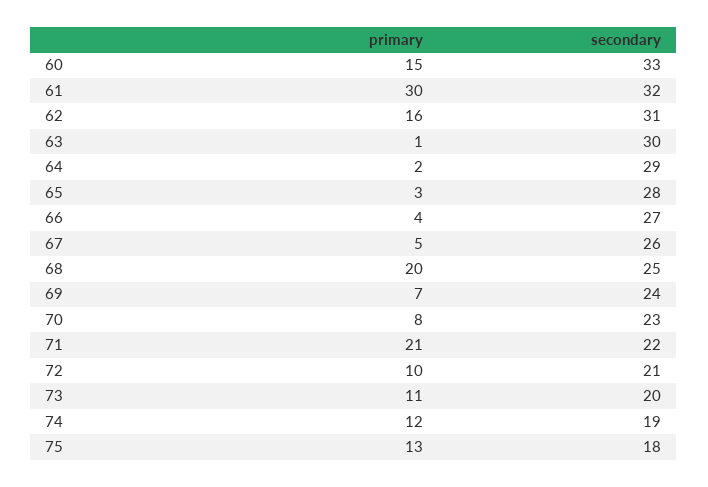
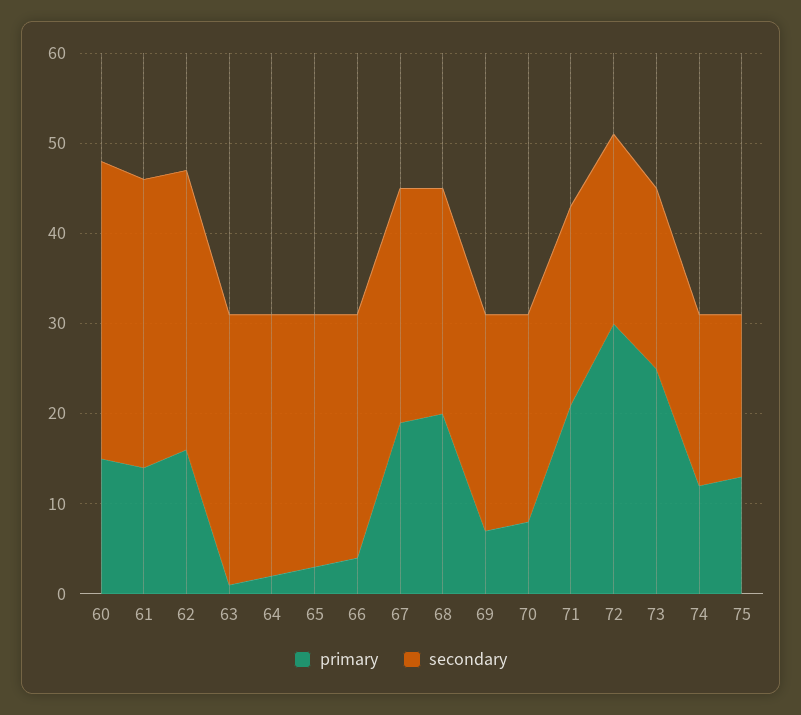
primary, 61: 30 -> 14
primary, 67: 5 -> 19
primary, 72: 10 -> 30
primary, 73: 11 -> 25

